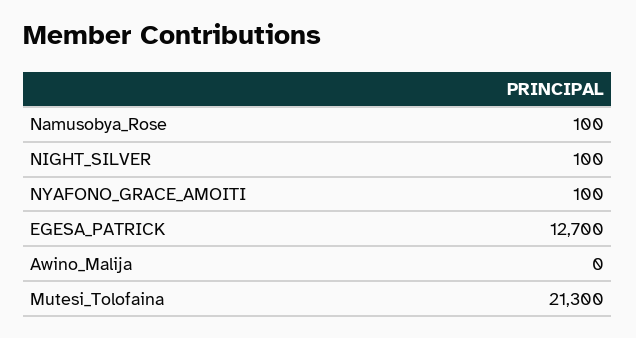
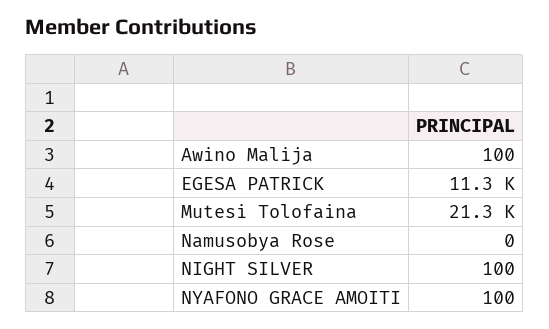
Namusobya_Rose: 100 -> 0
EGESA_PATRICK: 12700 -> 11300
Awino_Malija: 0 -> 100

